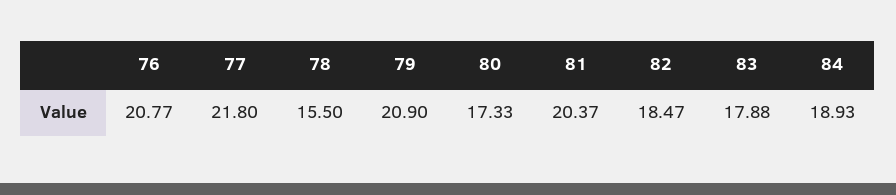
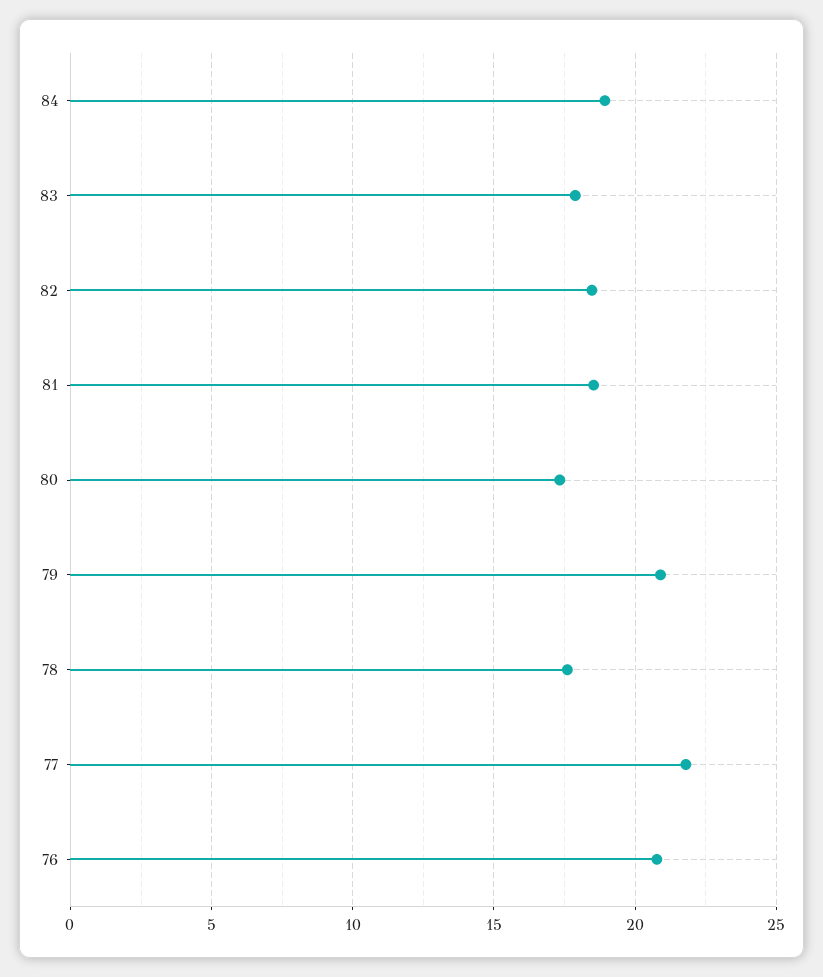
78: 15.5 -> 17.5
81: 20.37 -> 18.5

